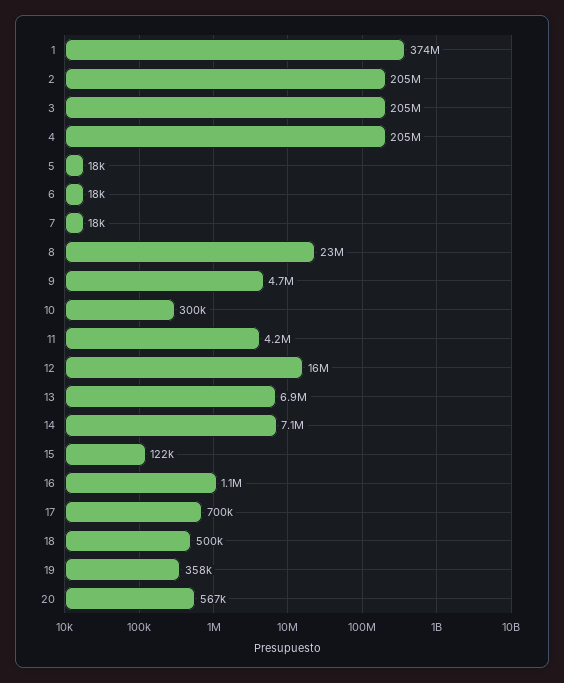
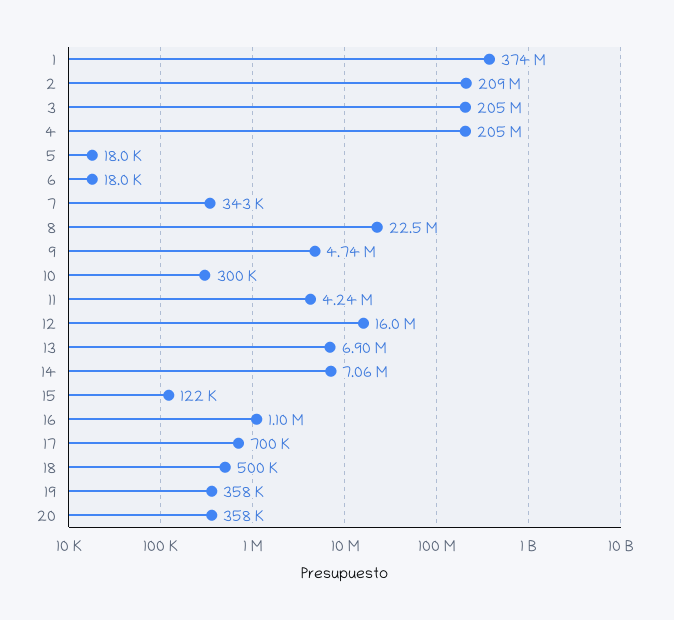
2: 205000000 -> 209000000
7: 18000 -> 343000
20: 567000 -> 358000

